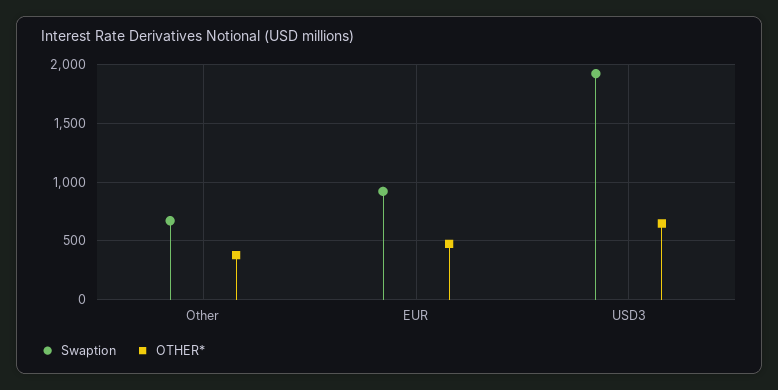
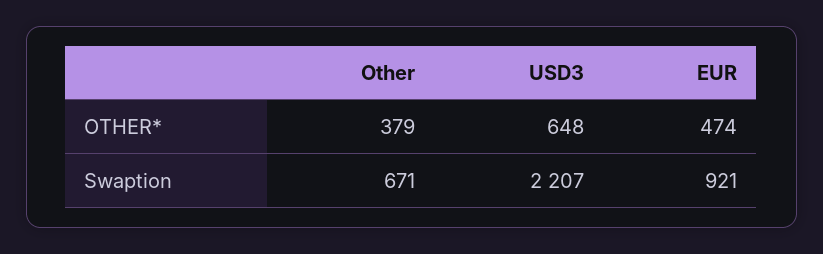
Swaption, USD3: 1900 -> 2207

